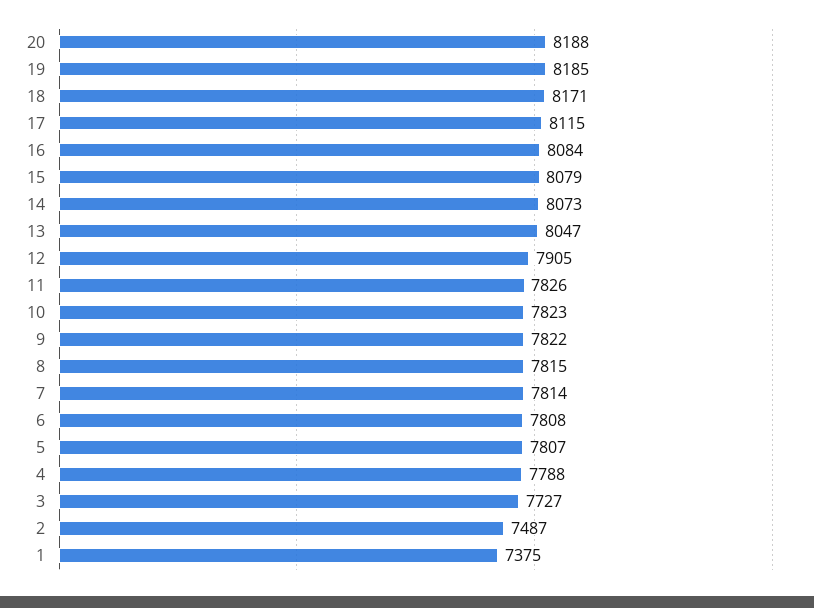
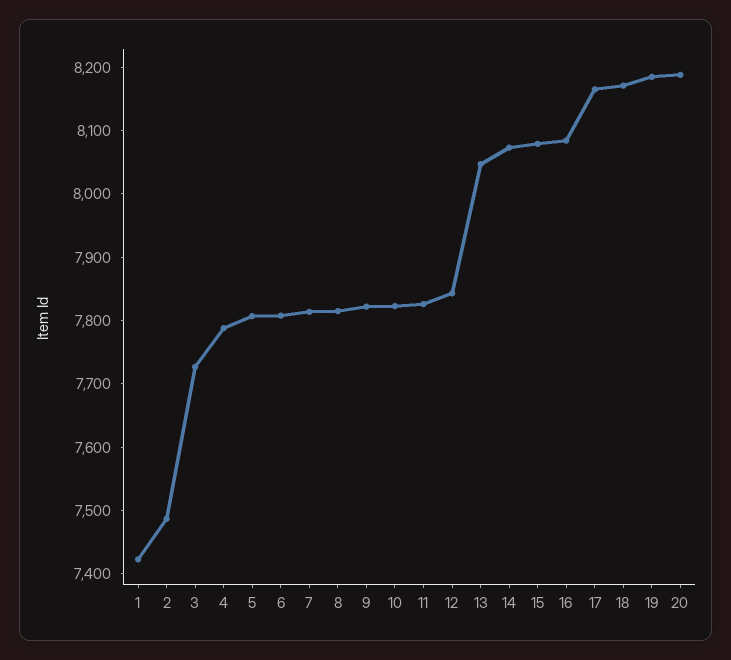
17: 8115 -> 8160
12: 7905 -> 7840
1: 7375 -> 7420

